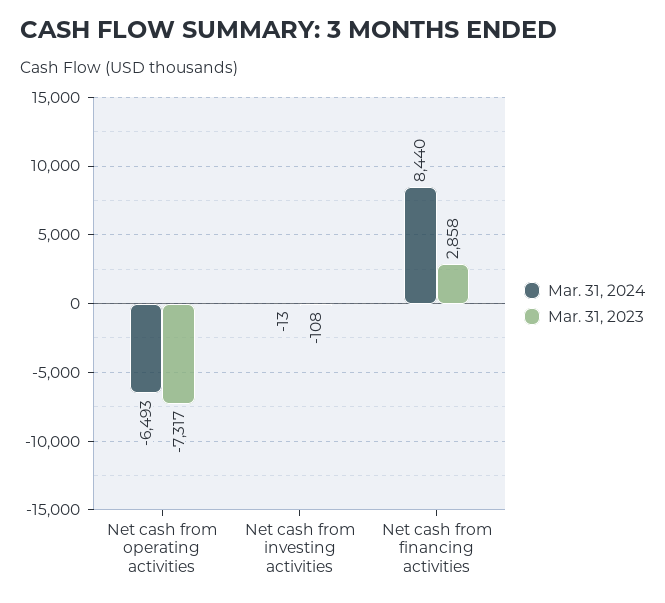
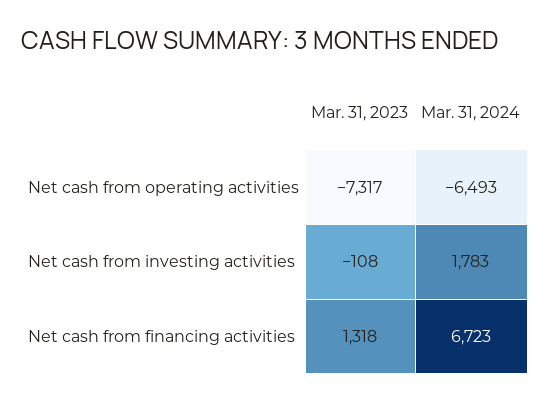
Mar. 31, 2024, Net cash from investing activities: -13 -> 1783
Mar. 31, 2024, Net cash from financing activities: 8440 -> 6723
Mar. 31, 2023, Net cash from financing activities: 2858 -> 1318

